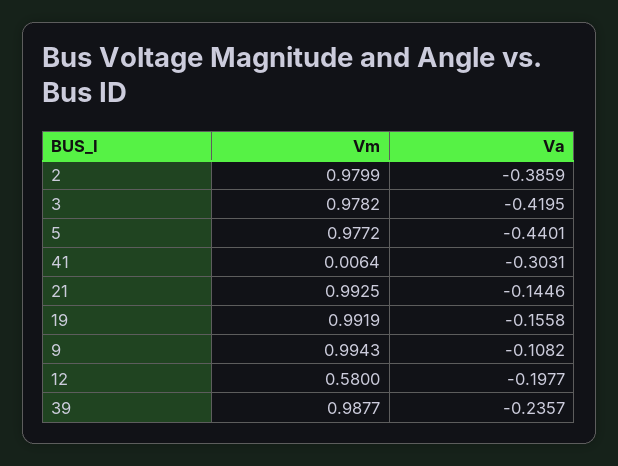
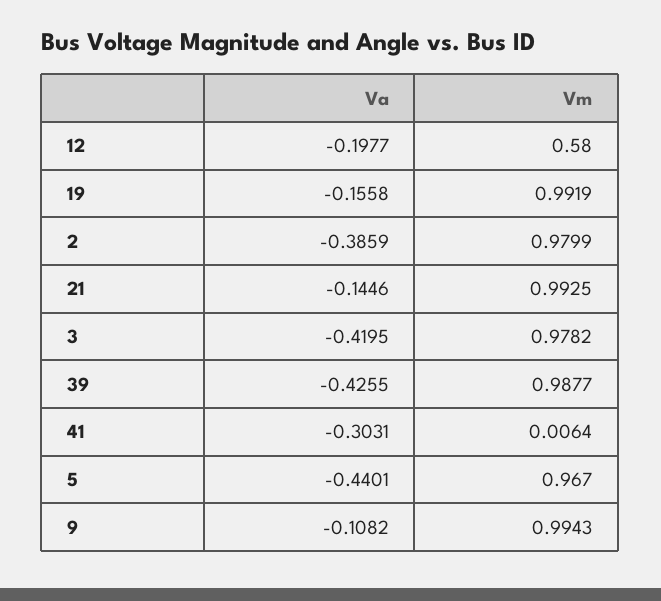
Vm, 5: 0.9772 -> 0.967
Va, 39: -0.2357 -> -0.4255

